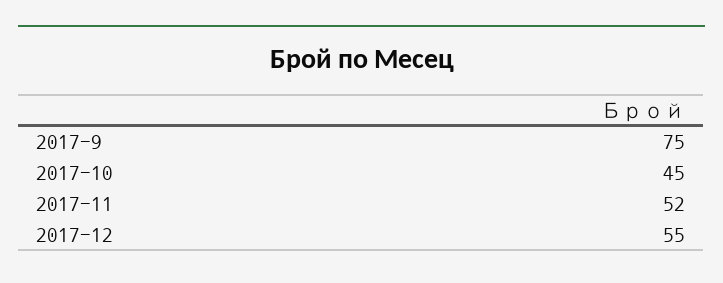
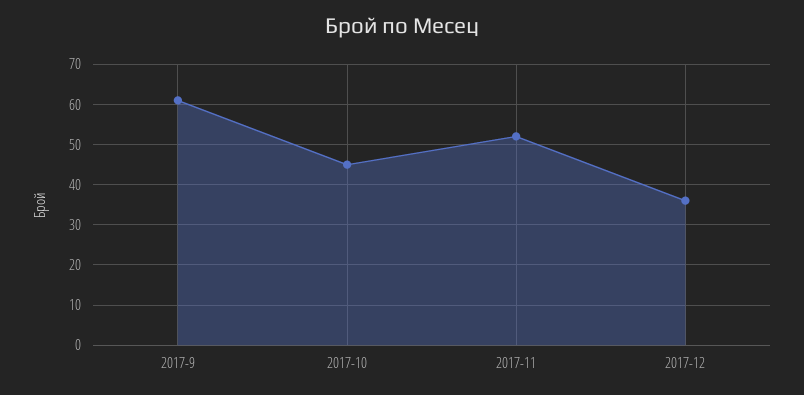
2017-9: 75 -> 60
2017-12: 55 -> 35

